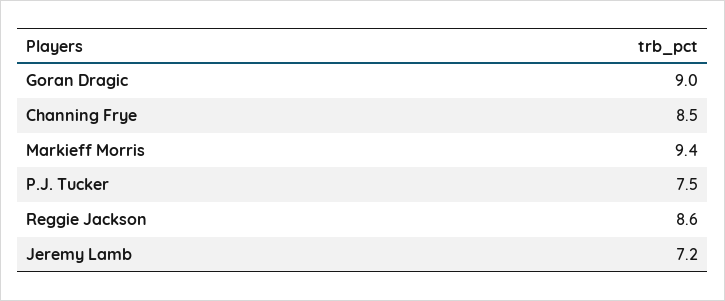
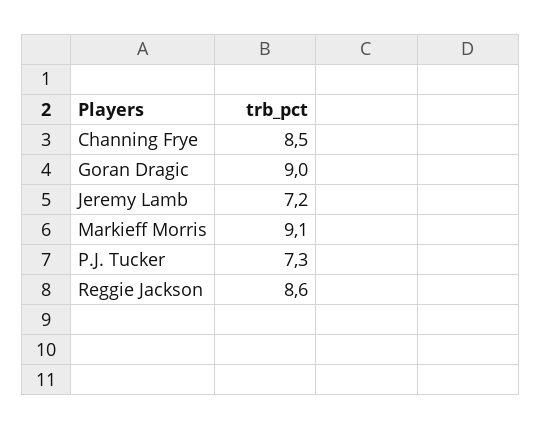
Markieff Morris: 9.4 -> 9.1
P.J. Tucker: 7.5 -> 7.3

